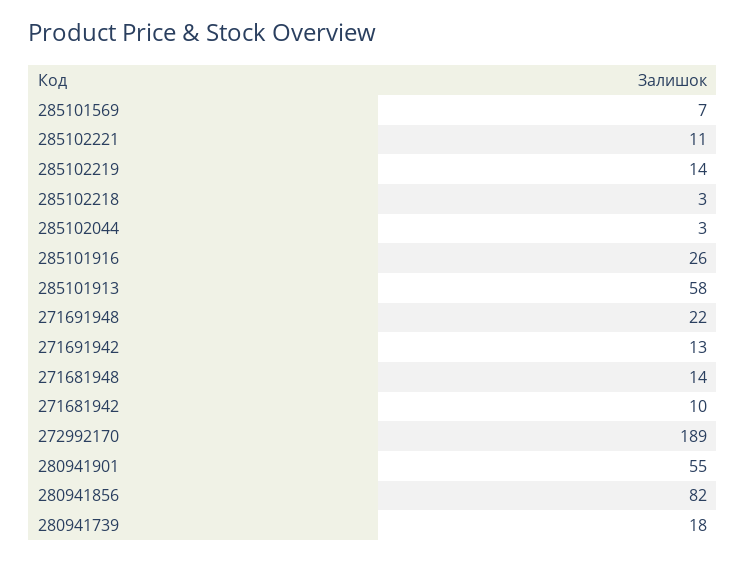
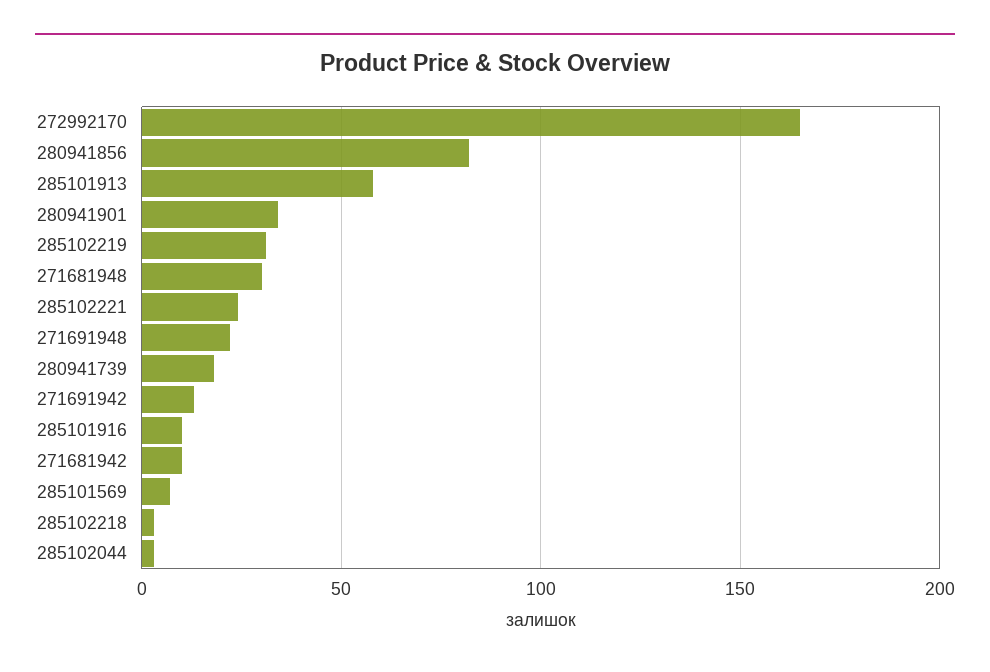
285102221: 11 -> 25
285102219: 14 -> 30
285101916: 26 -> 10
271681948: 14 -> 30
272992170: 189 -> 165
280941901: 55 -> 35

